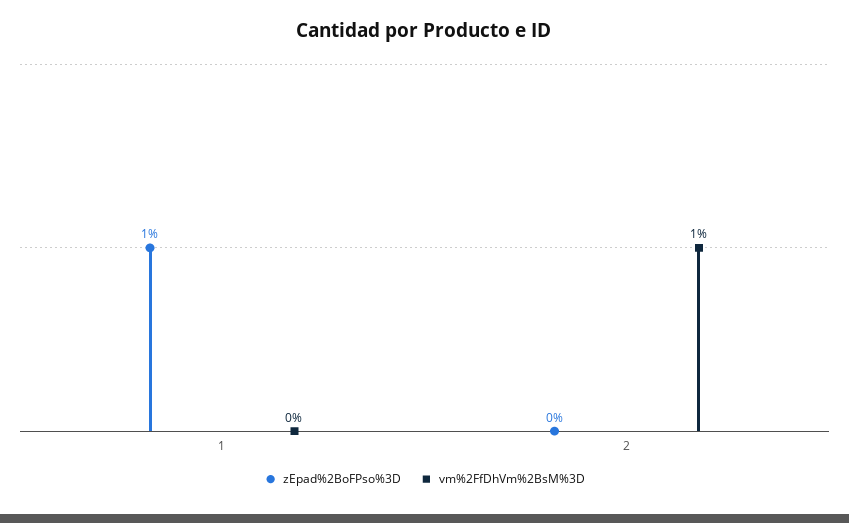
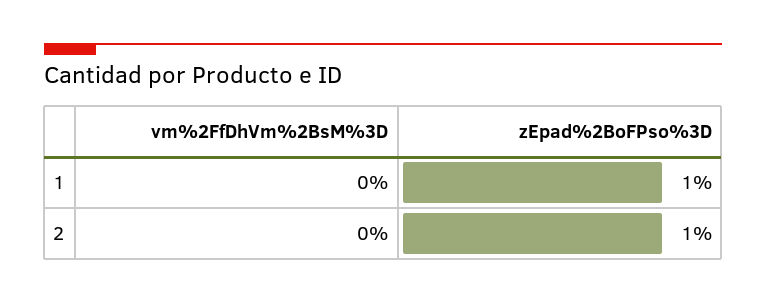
zEpad%2BoFPso%3D, 2: 0 -> 1
vm%2FfDhVm%2BsM%3D, 2: 1 -> 0

